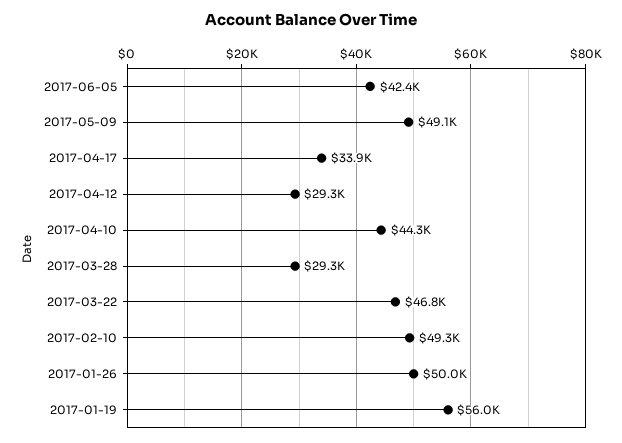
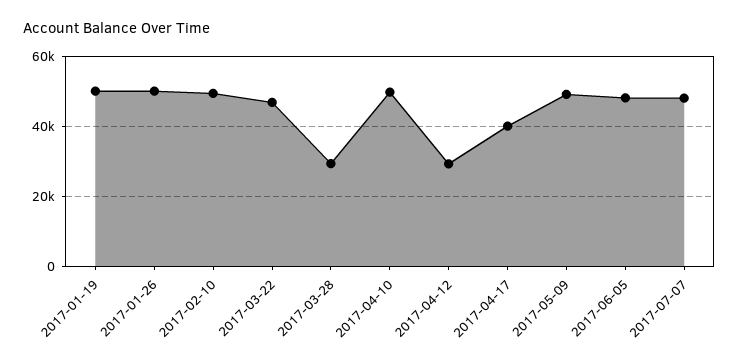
2017-06-05: 42400 -> 48000
2017-04-17: 33900 -> 40000
2017-04-10: 44300 -> 50000
2017-01-19: 56000 -> 50000
2017-07-07: none -> 48000

